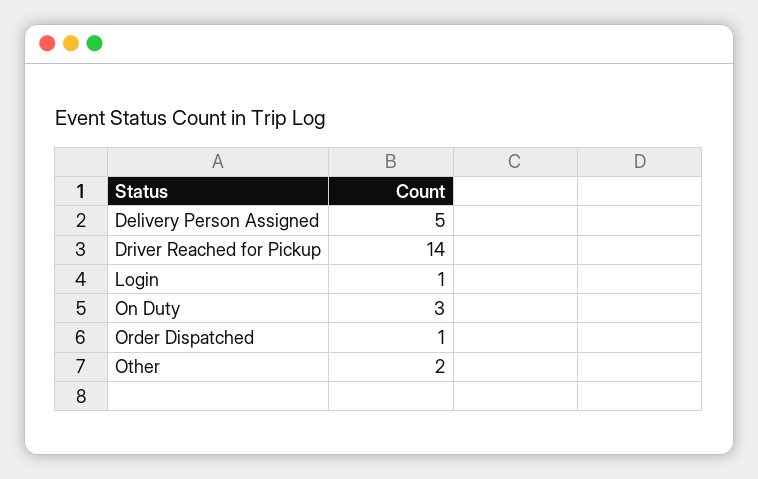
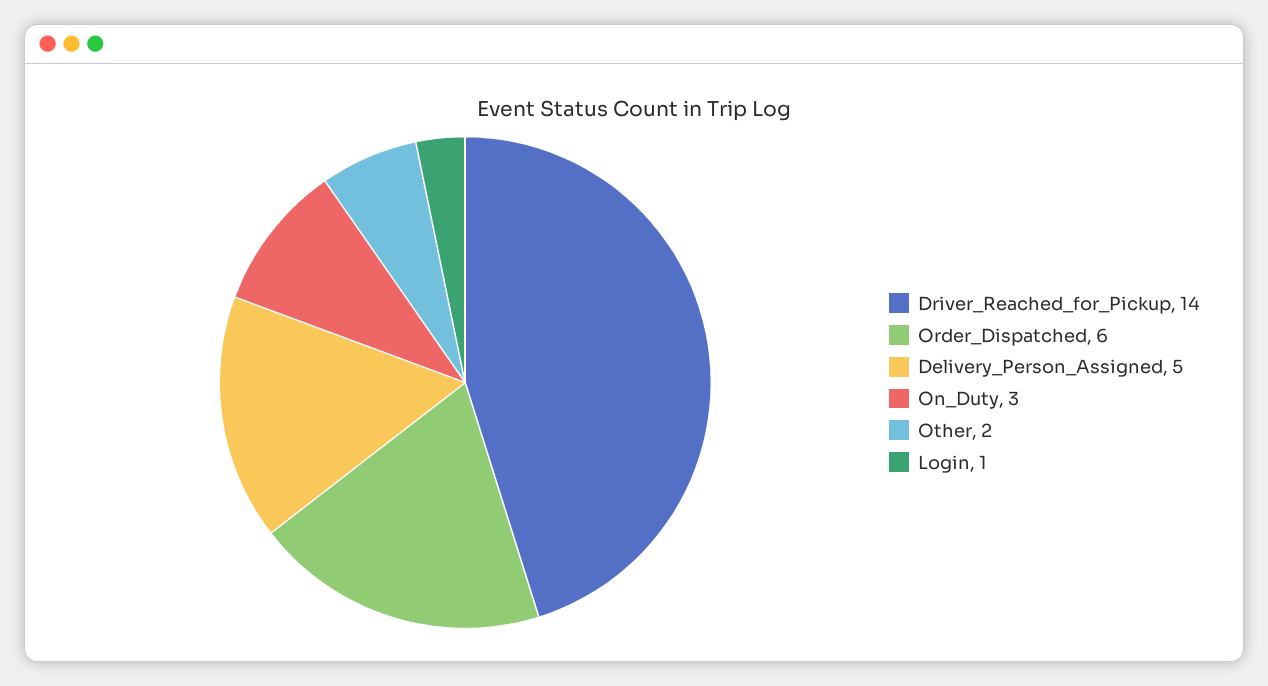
Order Dispatched: 1 -> 6

